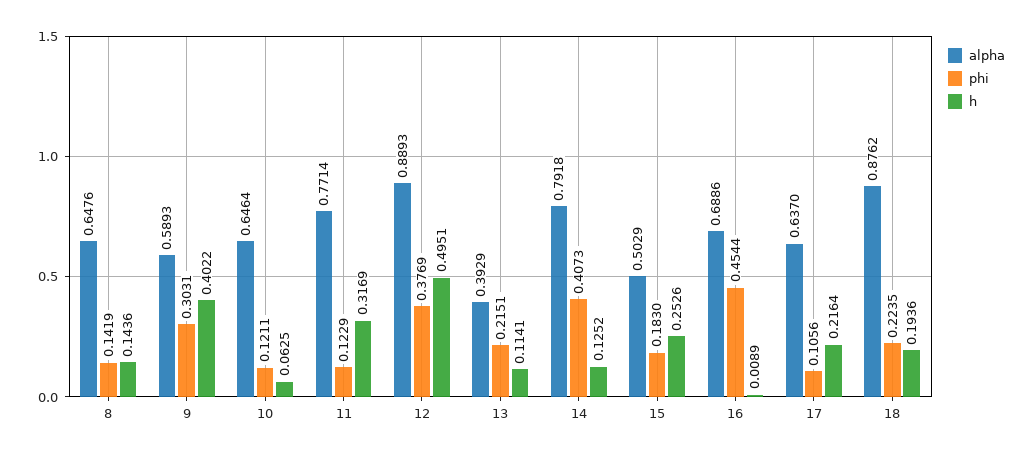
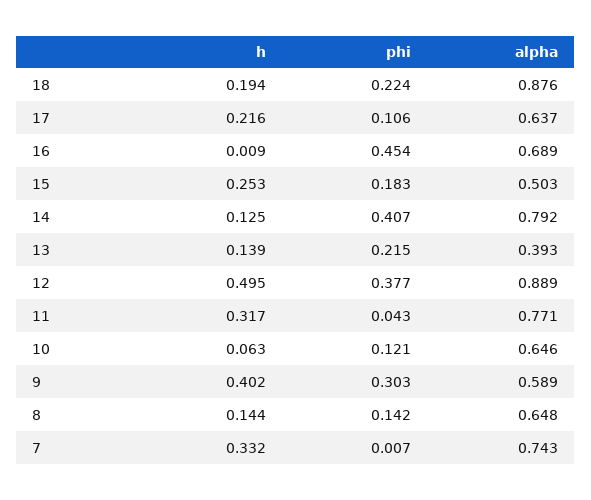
phi, 11: 0.1229 -> 0.043
h, 13: 0.1141 -> 0.139
h, 7: none -> 0.332
phi, 7: none -> 0.007
alpha, 7: none -> 0.743

